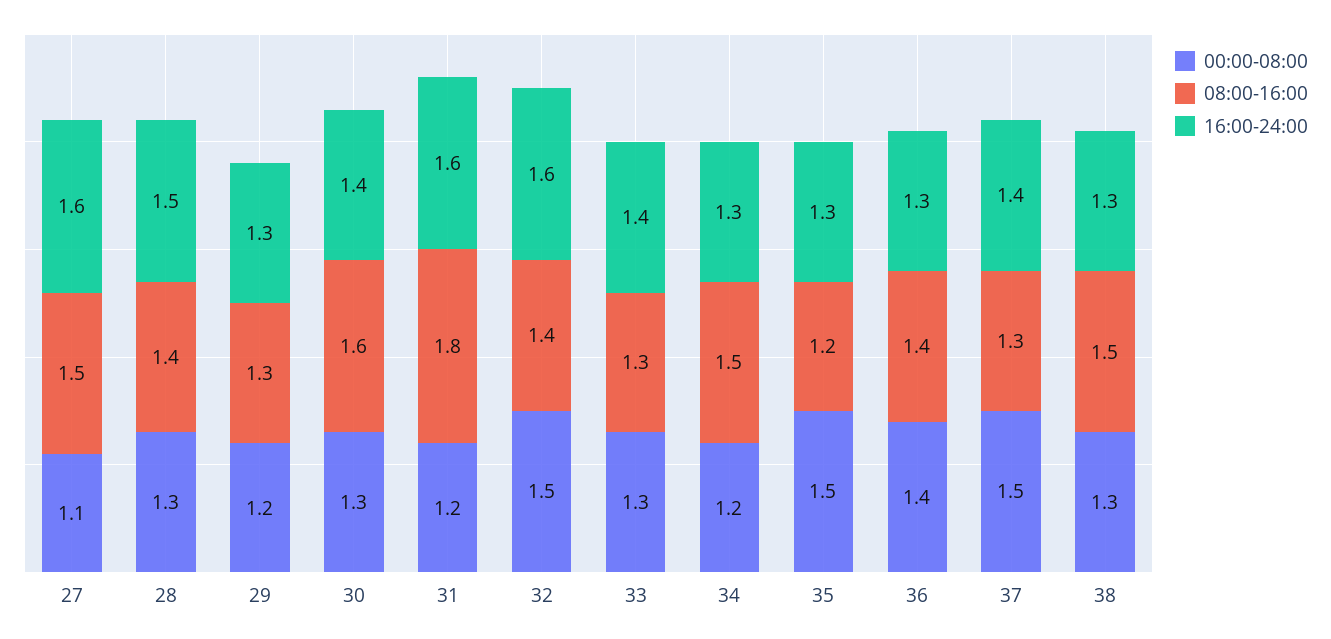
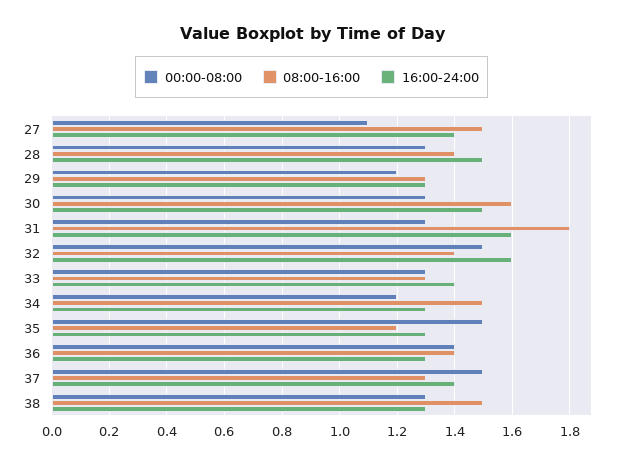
16:00-24:00, 27: 1.6 -> 1.4
16:00-24:00, 30: 1.4 -> 1.5
00:00-08:00, 31: 1.2 -> 1.3

